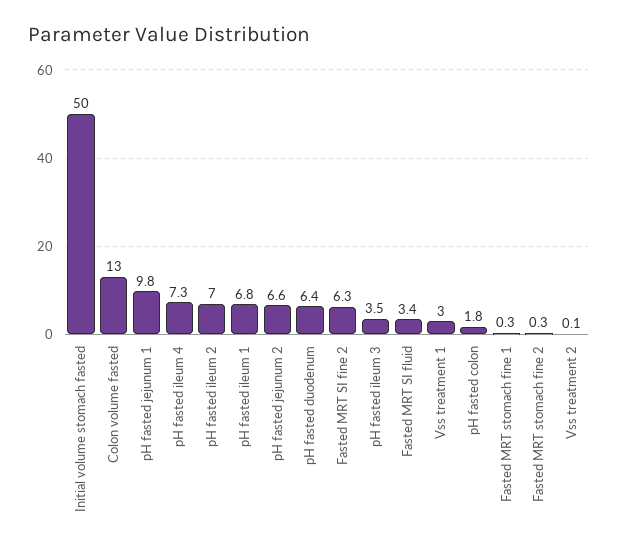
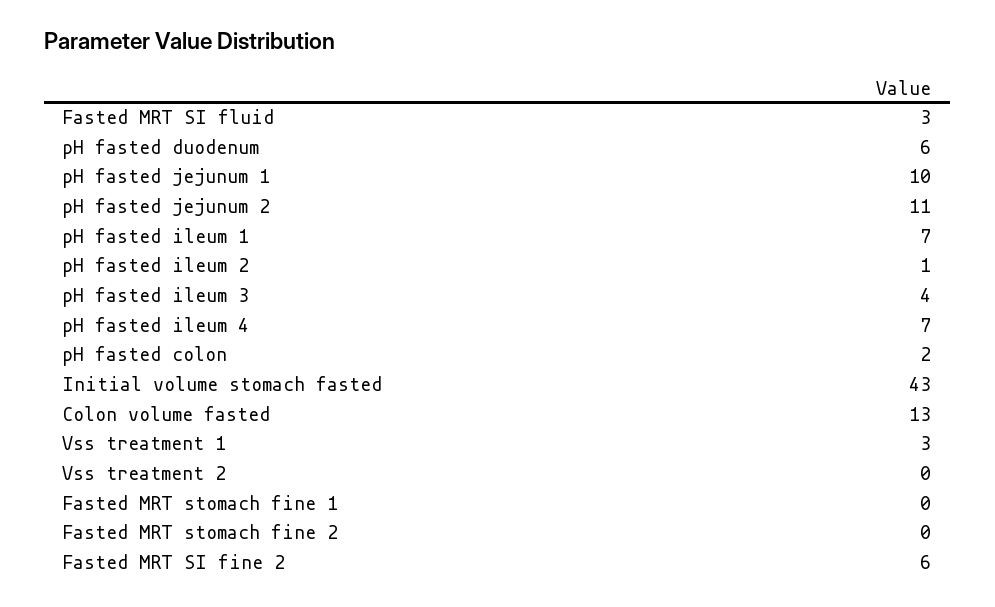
Initial volume stomach fasted: 50 -> 43
pH fasted ileum 2: 7 -> 1
pH fasted jejunum 2: 6.6 -> 11

